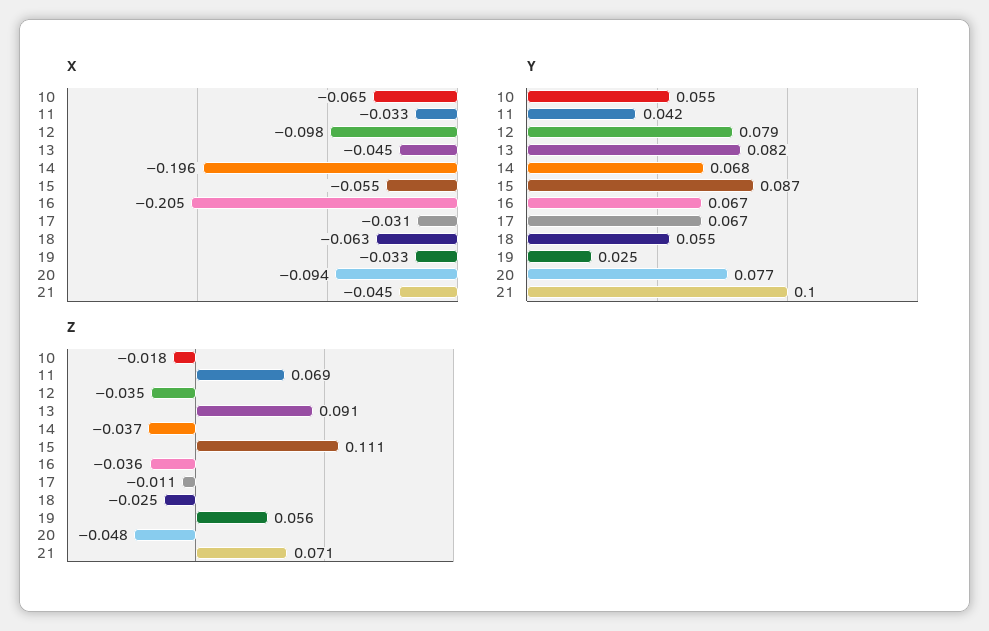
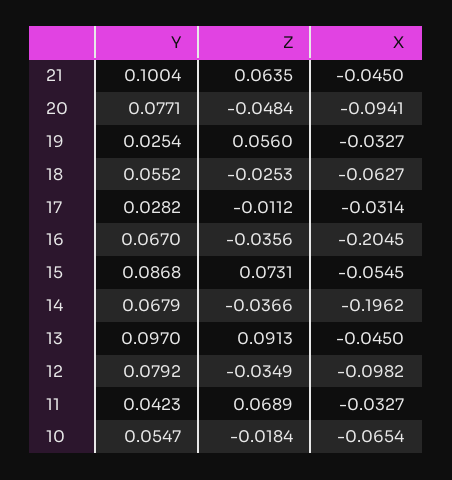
Y, 13: 0.082 -> 0.097
Y, 17: 0.067 -> 0.0282
Z, 15: 0.111 -> 0.0731
Z, 21: 0.071 -> 0.0635

